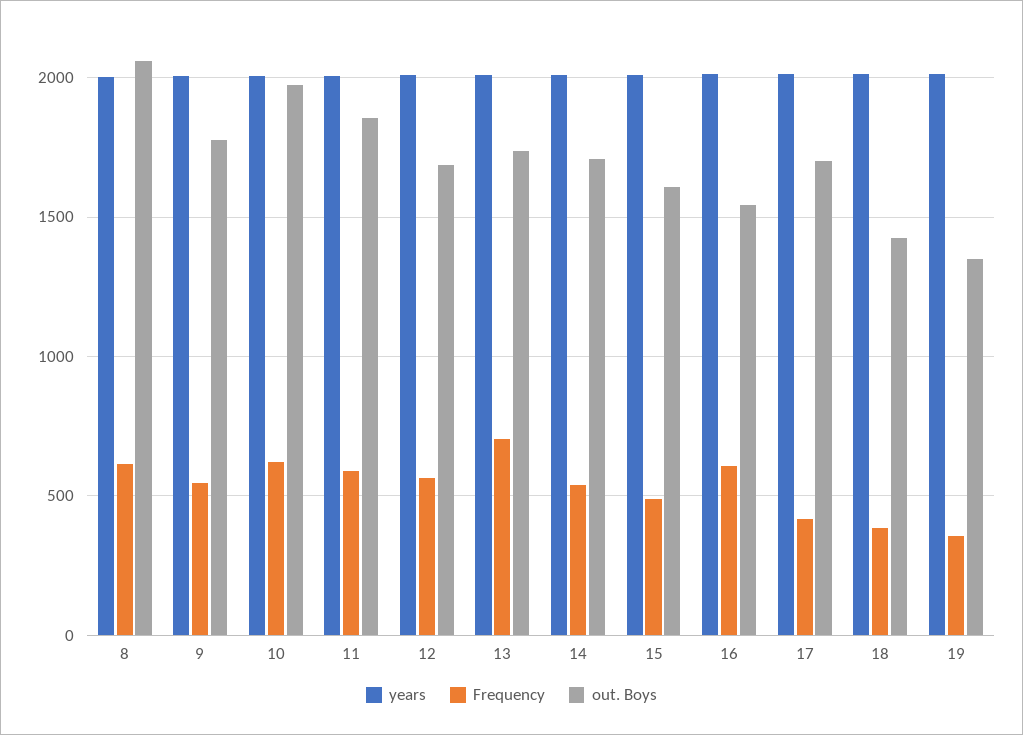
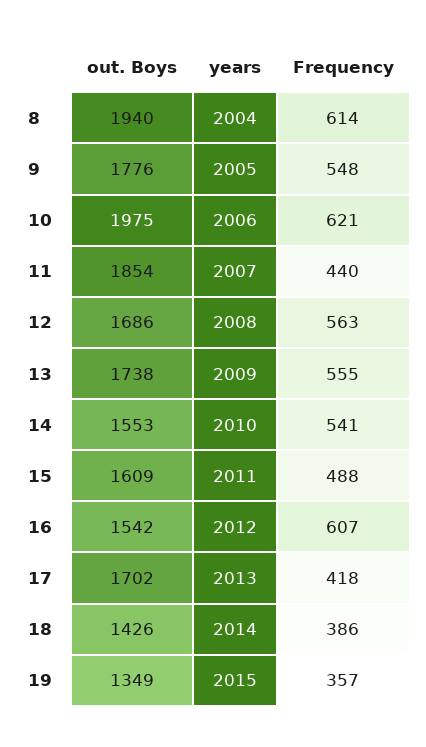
out. Boys, 8: 2050 -> 1940
Frequency, 11: 600 -> 440
Frequency, 13: 700 -> 555
out. Boys, 14: 1700 -> 1553

